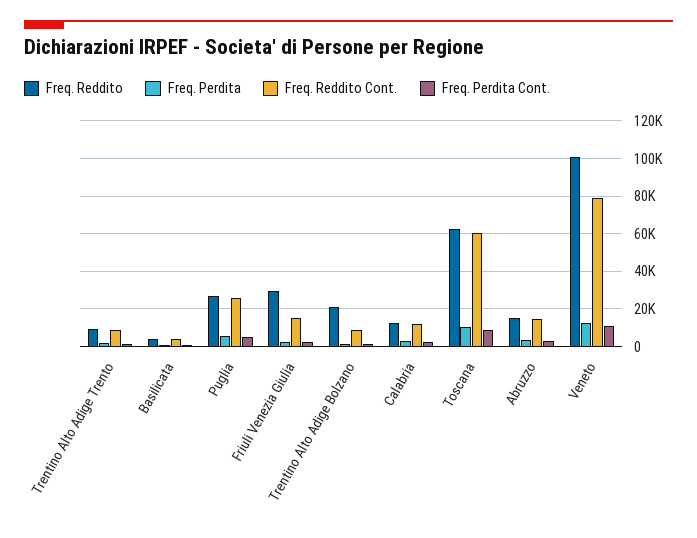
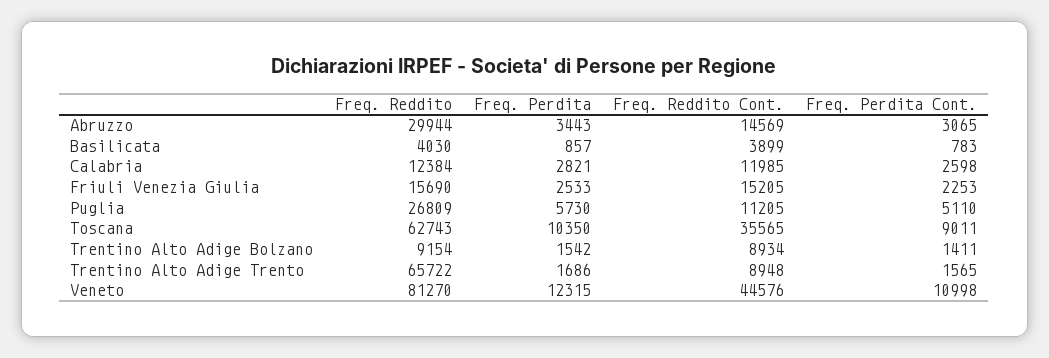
Freq. Reddito, Trentino Alto Adige Trento: 10000 -> 65722
Freq. Reddito Cont., Puglia: 25000 -> 11205
Freq. Reddito, Friuli Venezia Giulia: 30000 -> 15690
Freq. Reddito, Trentino Alto Adige Bolzano: 20000 -> 9154
Freq. Reddito Cont., Toscana: 60000 -> 35565
Freq. Reddito, Abruzzo: 15000 -> 29944
Freq. Reddito, Veneto: 100000 -> 81270
Freq. Reddito Cont., Veneto: 80000 -> 44576

